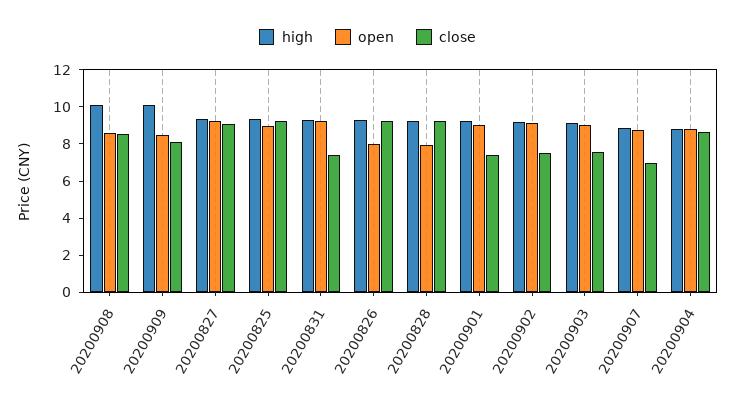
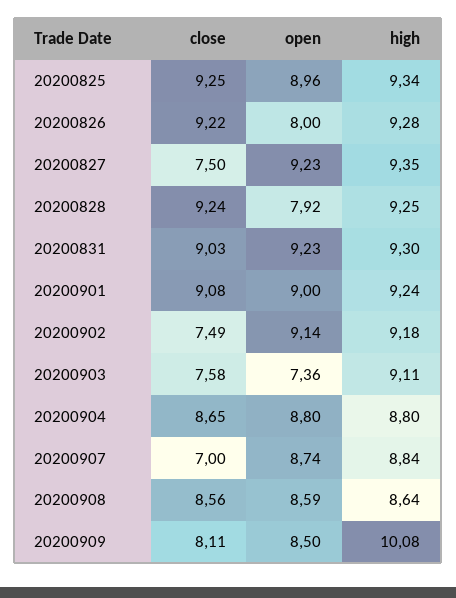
high, 20200908: 10 -> 8.64
close, 20200827: 9 -> 7.5
close, 20200831: 7.5 -> 9.03
close, 20200901: 7.5 -> 9.08
open, 20200903: 9 -> 7.36

